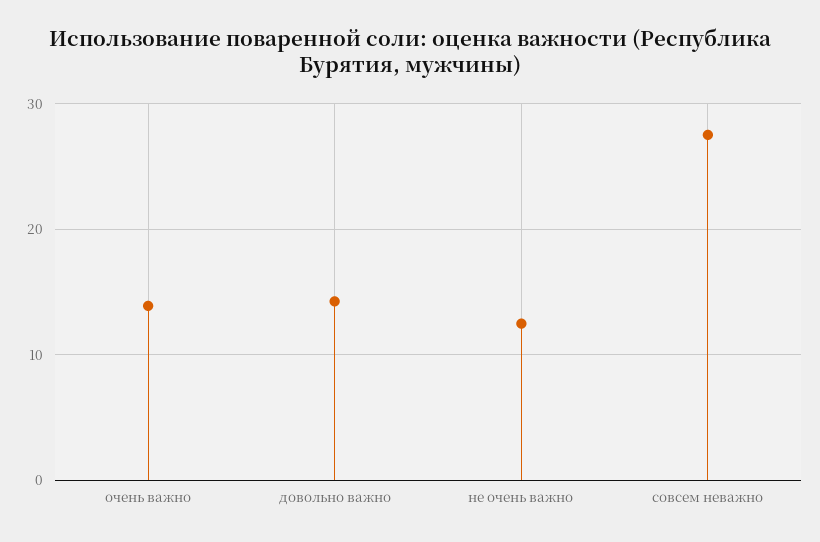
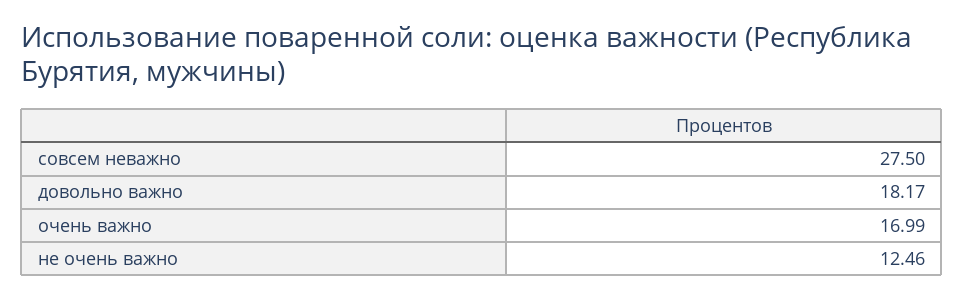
очень важно: 14 -> 16.99
довольно важно: 14 -> 18.17

